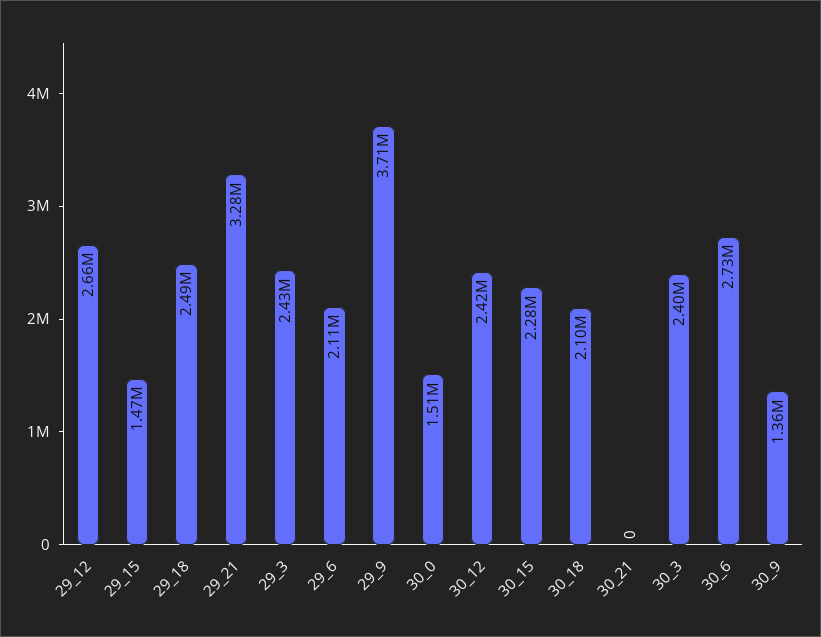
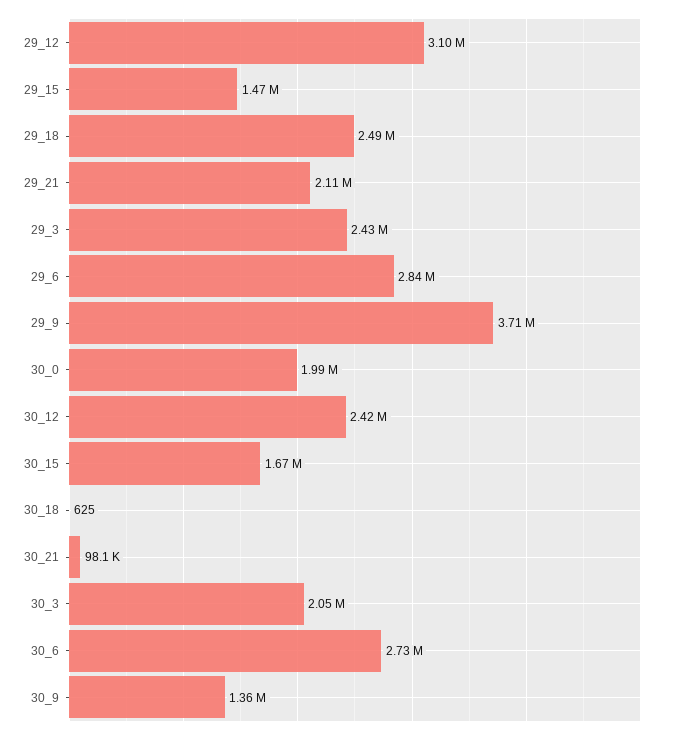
29_12: 2660000 -> 3100000
29_21: 3280000 -> 2110000
29_6: 2110000 -> 2840000
30_0: 1510000 -> 1990000
30_15: 2280000 -> 1670000
30_18: 2100000 -> 625
30_21: 0 -> 98100
30_3: 2400000 -> 2050000

